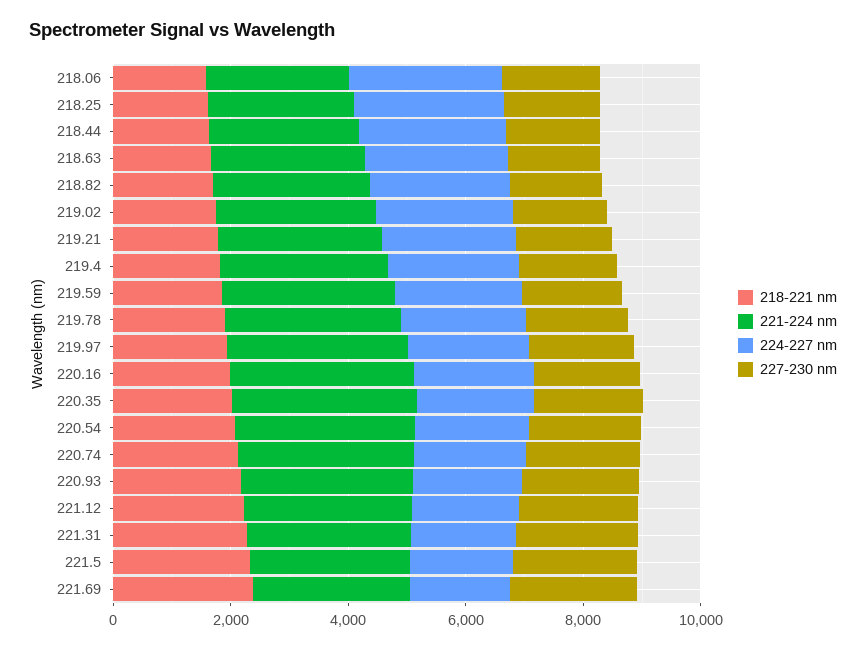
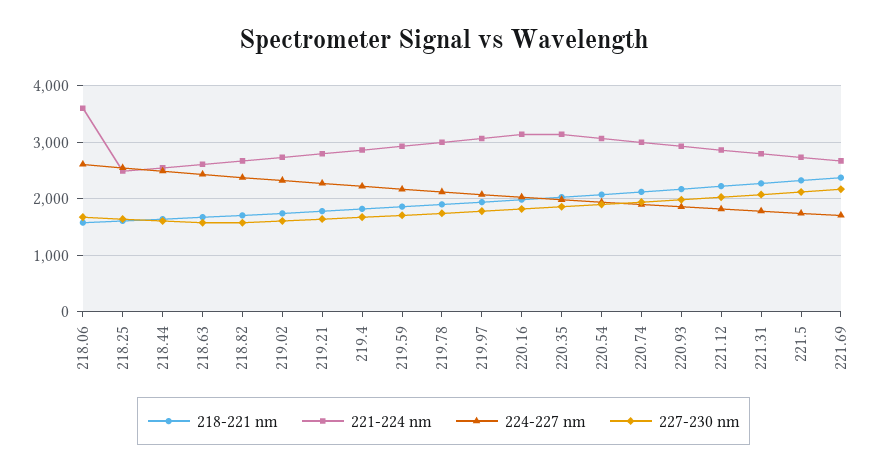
221-224 nm, 218.06: 2500 -> 3600

